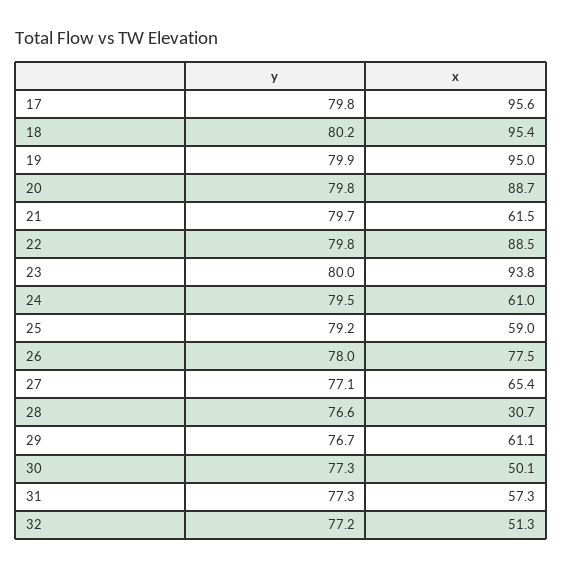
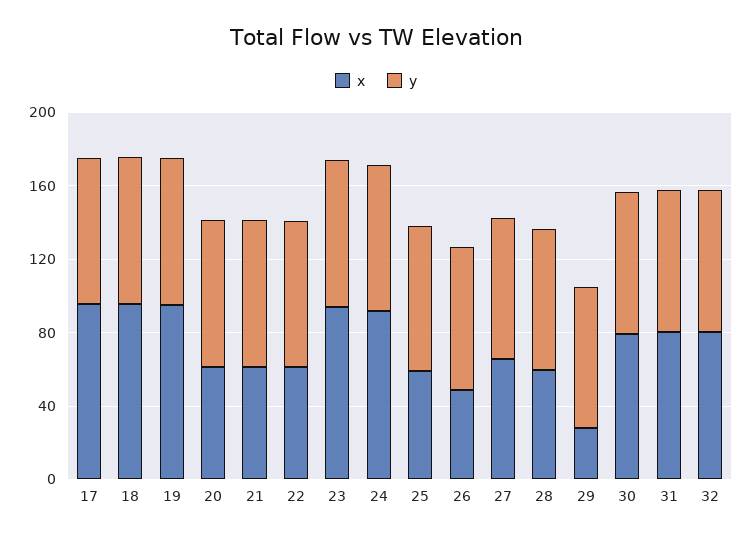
x, 20: 88.7 -> 60
x, 22: 88.5 -> 60
x, 24: 61 -> 90
x, 26: 77.5 -> 50
x, 28: 30.7 -> 60
x, 29: 61.1 -> 30
x, 30: 50.1 -> 80
x, 31: 57.3 -> 80
x, 32: 51.3 -> 80

